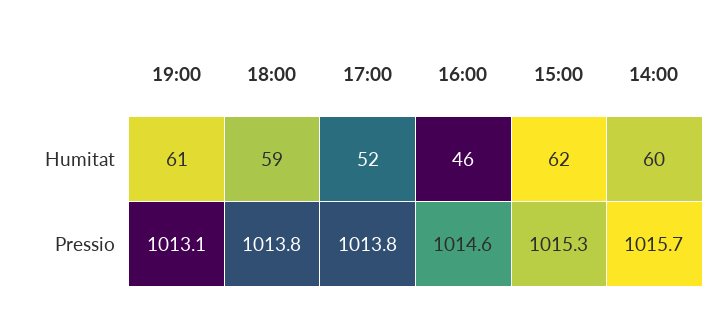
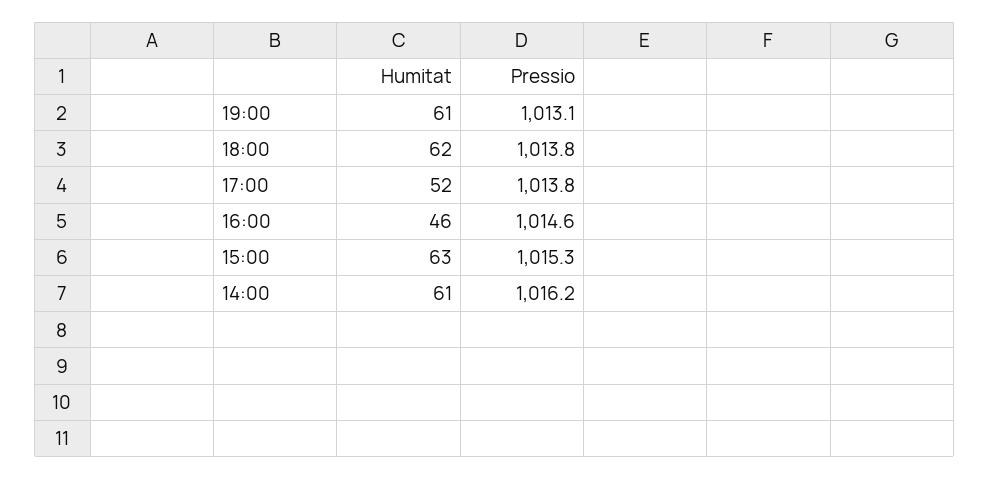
18:00, Humitat: 59 -> 62
15:00, Humitat: 62 -> 63
14:00, Humitat: 60 -> 61
14:00, Pressio: 1015.7 -> 1016.2

